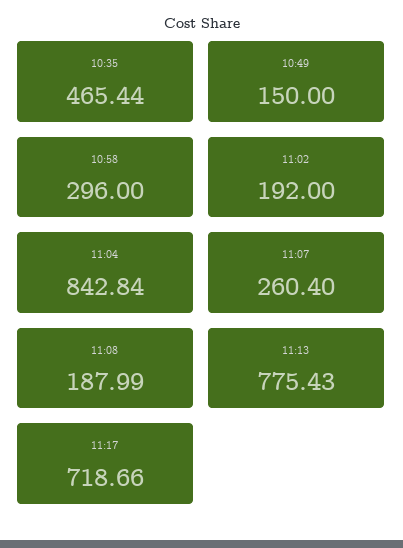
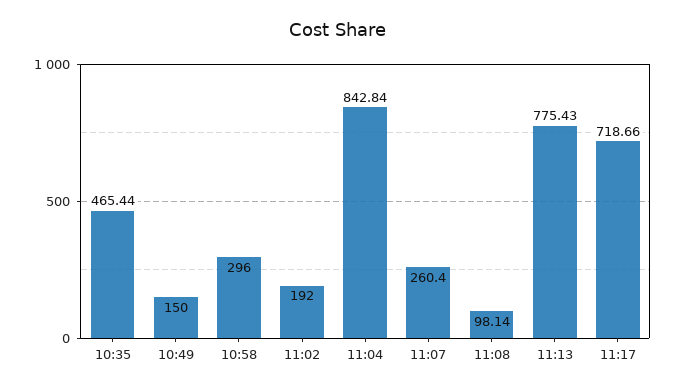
11:08: 187.99 -> 98.14

